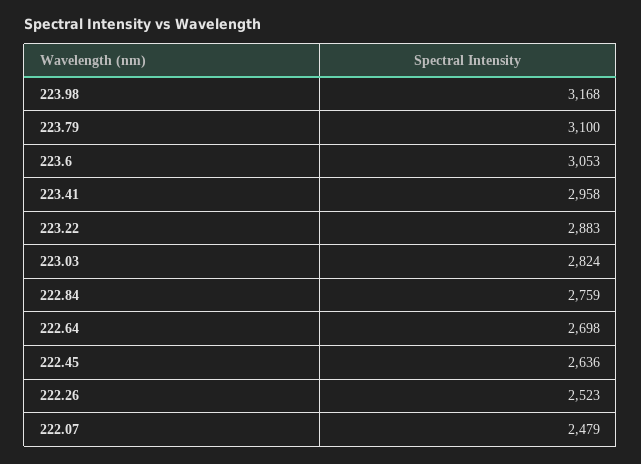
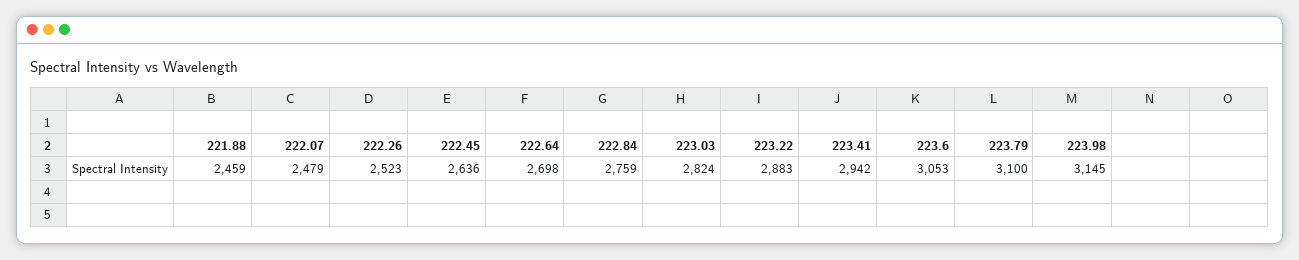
223.98: 3168 -> 3145
223.41: 2958 -> 2942
221.88: none -> 2459

